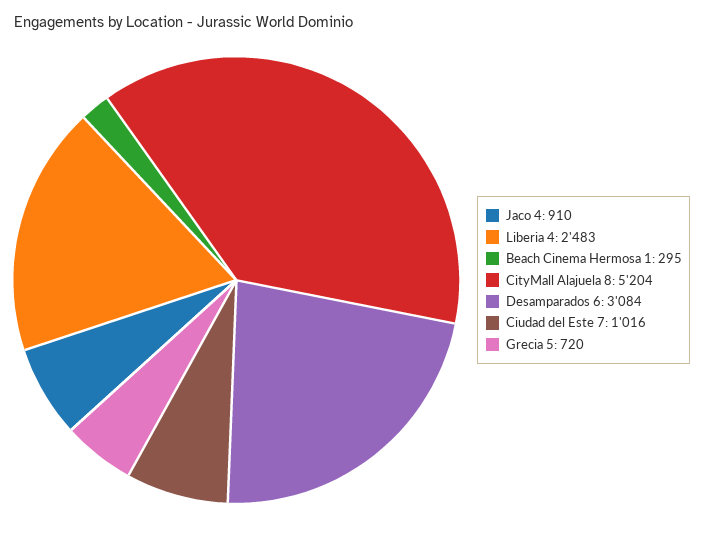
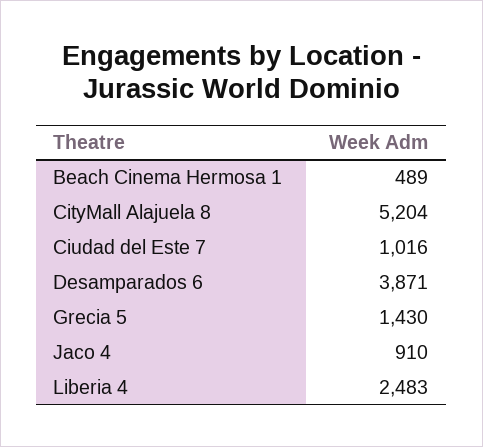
Beach Cinema Hermosa 1: 295 -> 489
Desamparados 6: 3084 -> 3871
Grecia 5: 720 -> 1430

